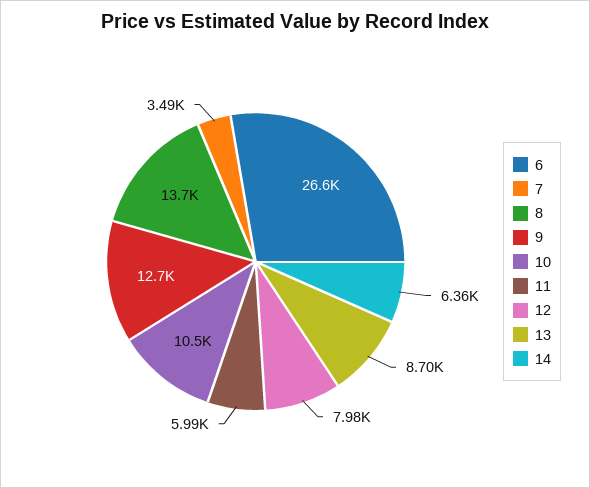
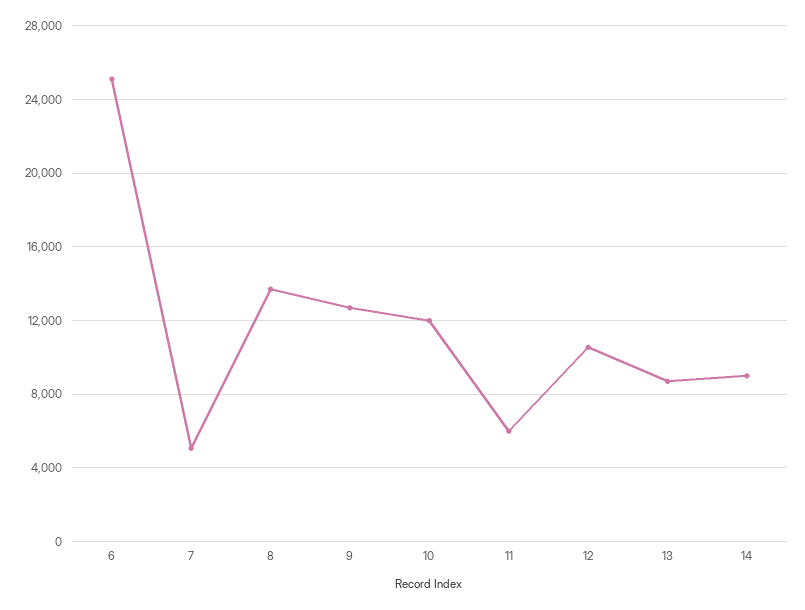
6: 26600 -> 25000
7: 3490 -> 5000
10: 10500 -> 12000
12: 7980 -> 10500
14: 6360 -> 9000

